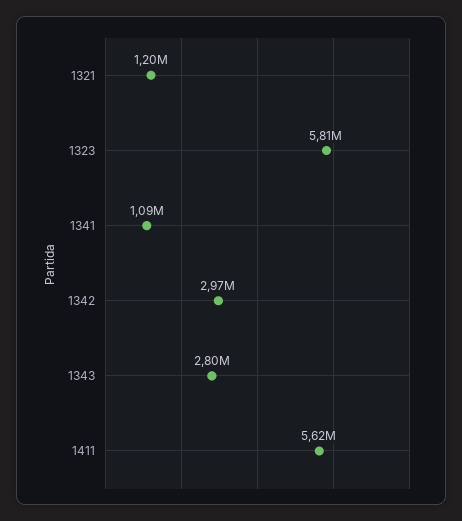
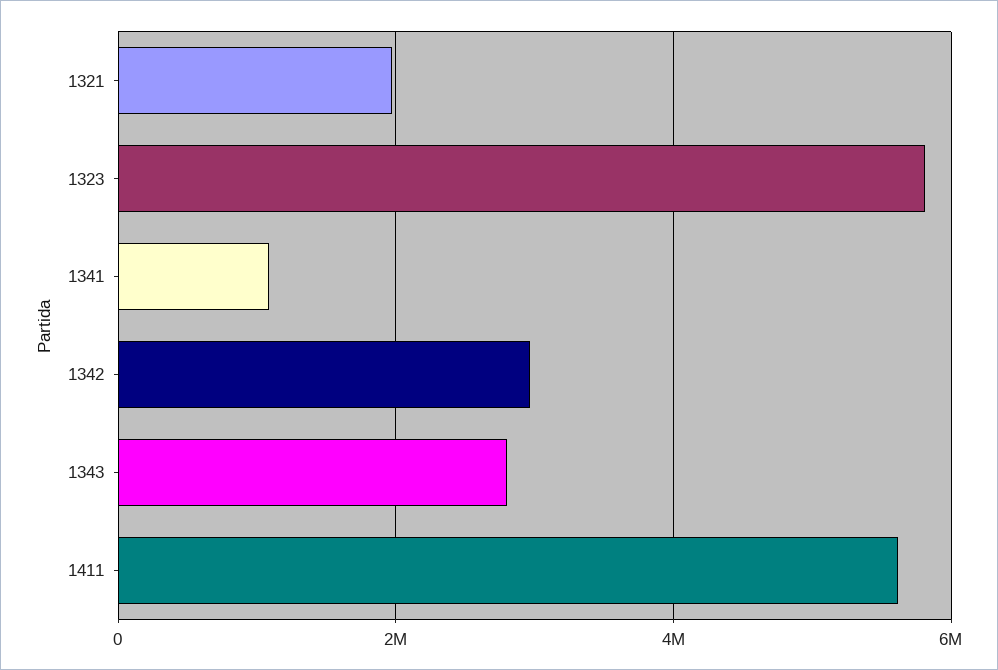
1321: 1200000 -> 2000000

